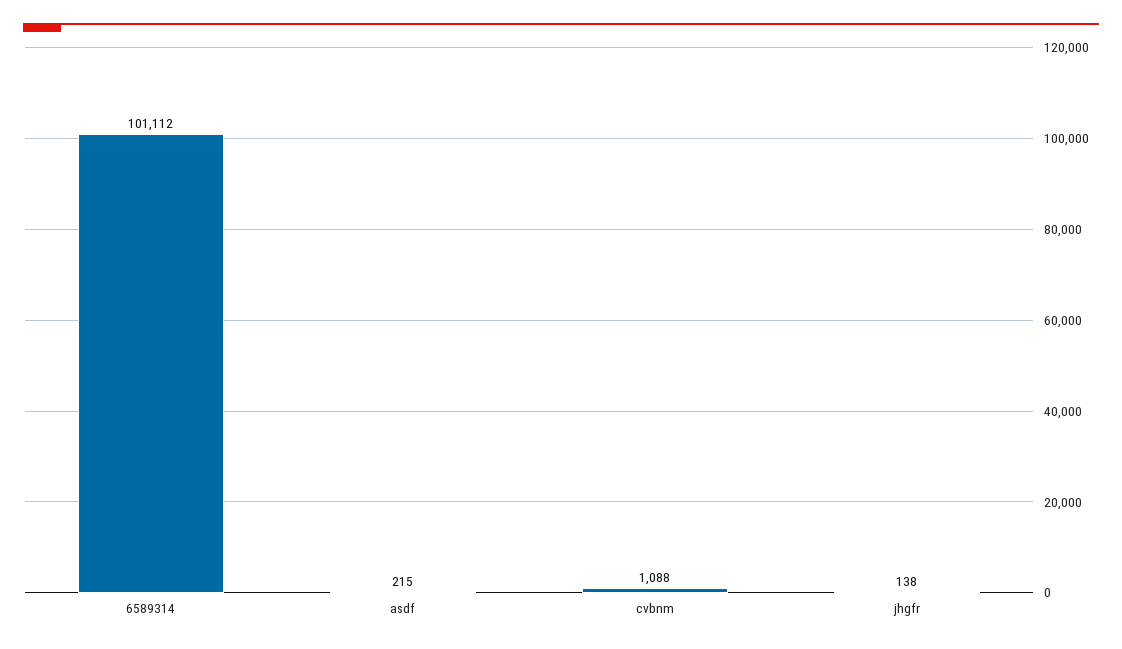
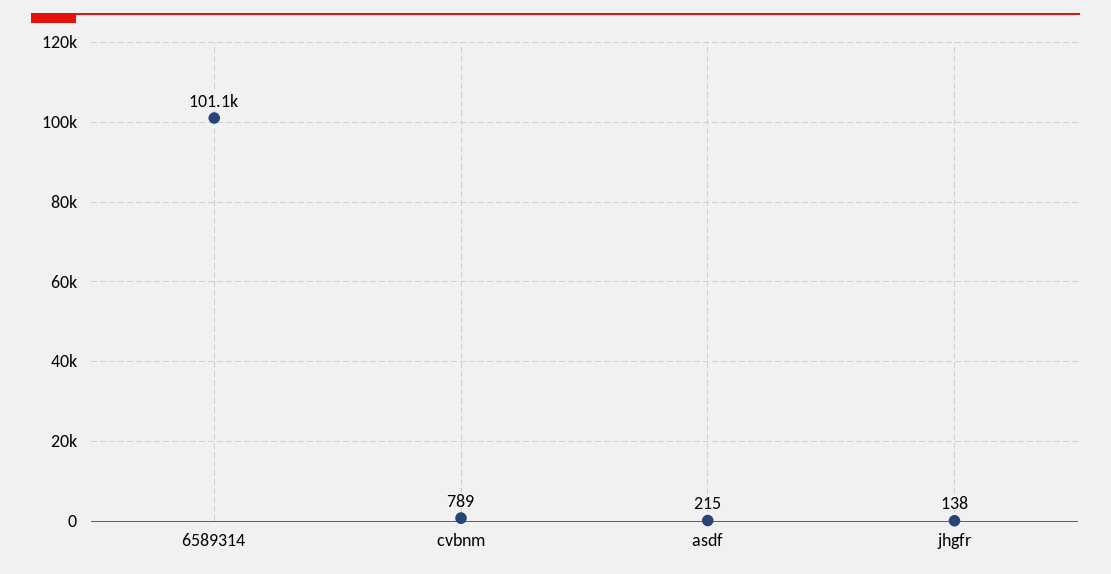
cvbnm: 1088 -> 789

